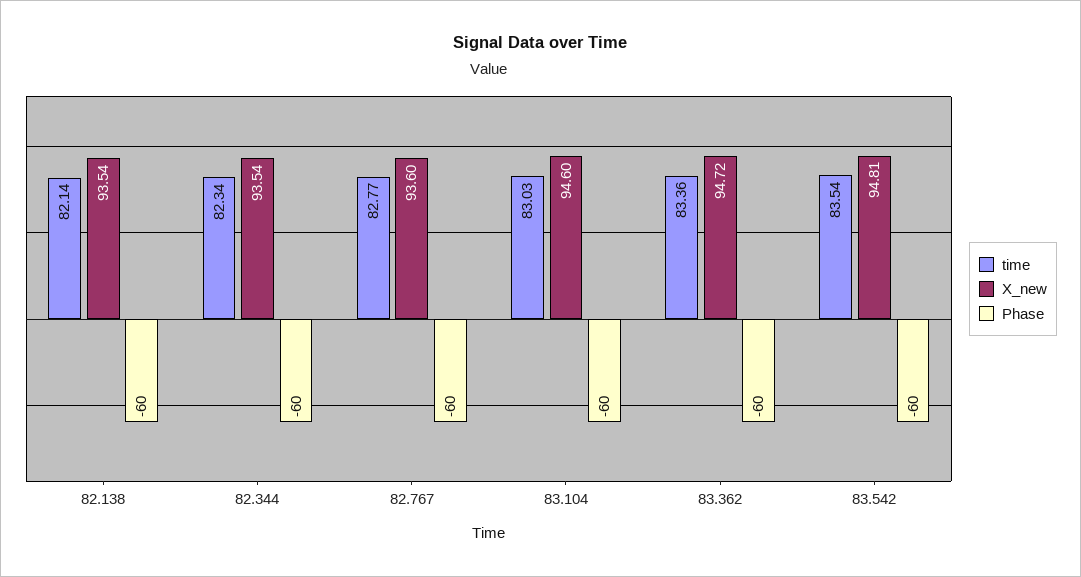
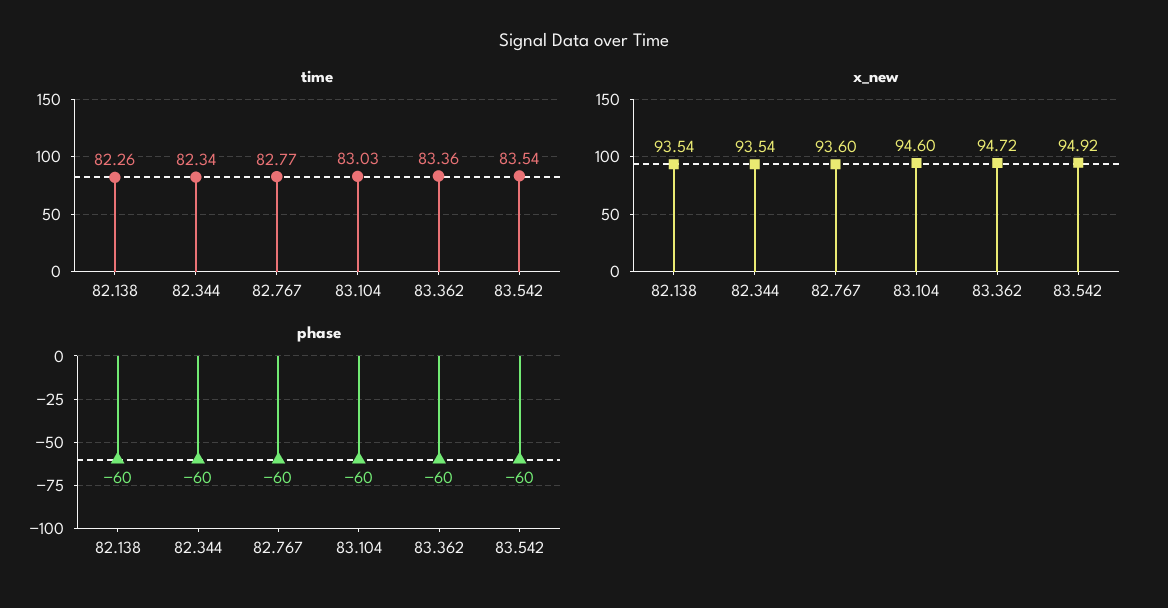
time, 82.138: 82.14 -> 82.26
X_new, 83.542: 94.81 -> 94.92

